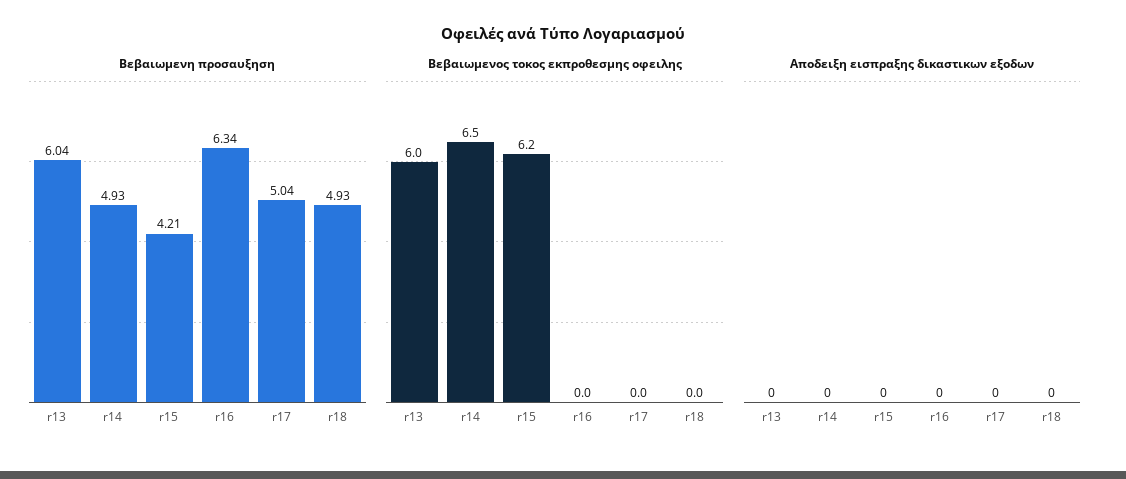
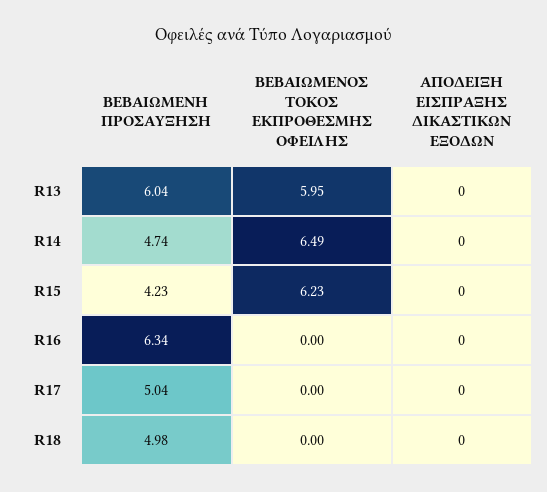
Βεβαιωμενη προσαυξηση, r14: 4.93 -> 4.74
Βεβαιωμενη προσαυξηση, r15: 4.21 -> 4.23
Βεβαιωμενη προσαυξηση, r18: 4.93 -> 4.98

